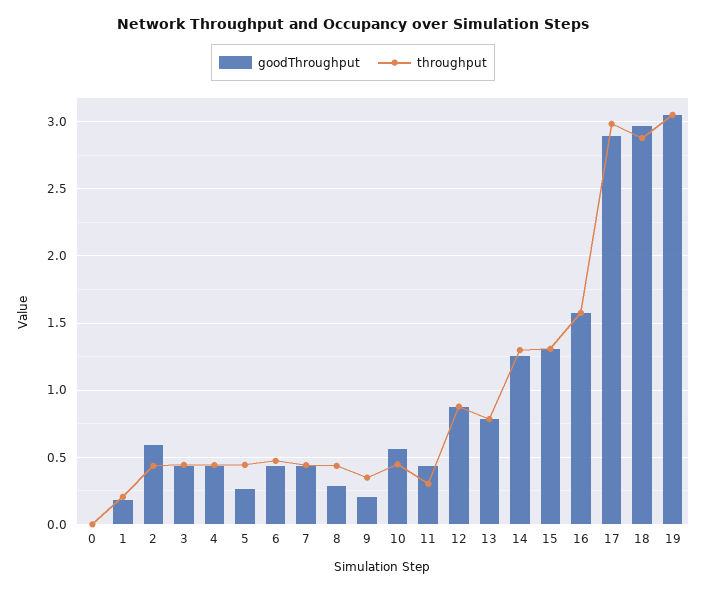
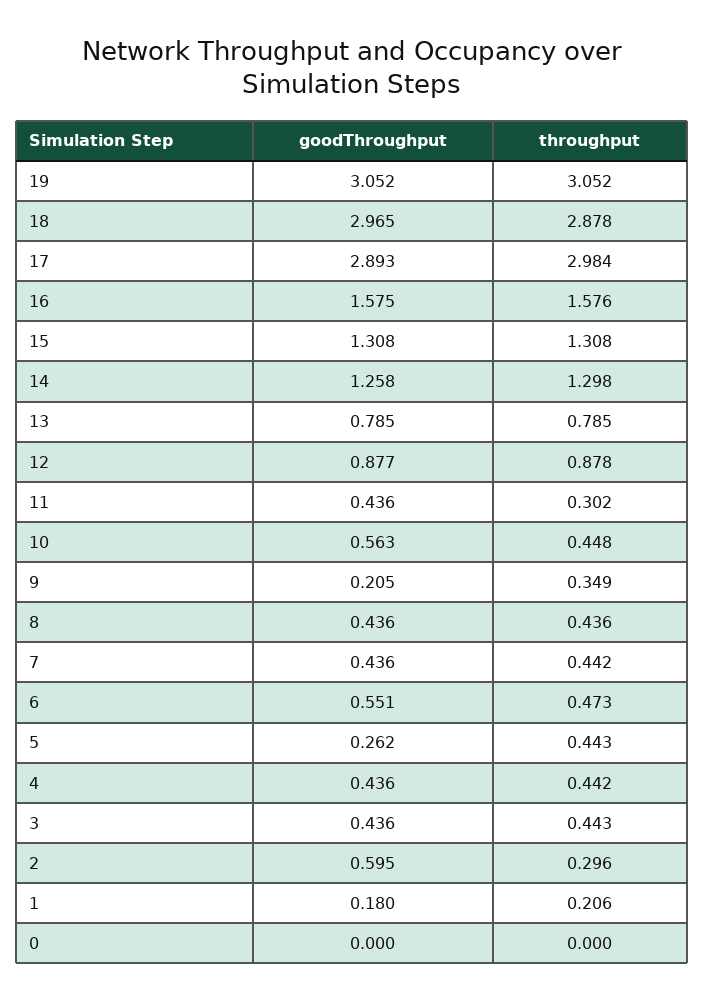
throughput, 2: 0.45 -> 0.296
goodThroughput, 6: 0.45 -> 0.551
goodThroughput, 8: 0.3 -> 0.436

